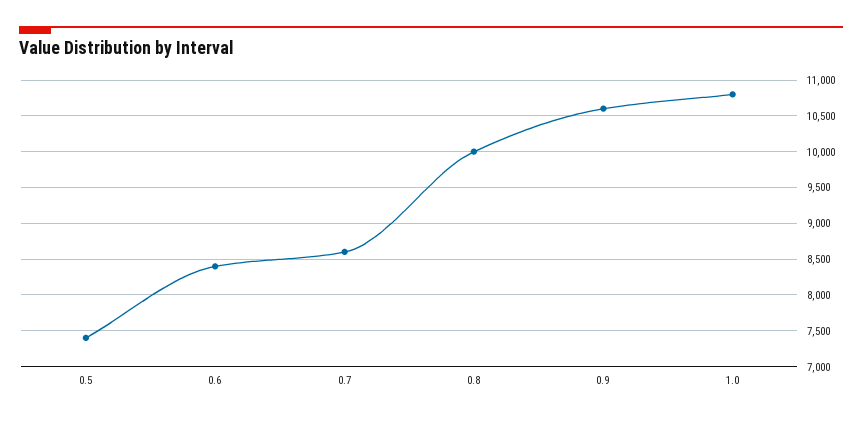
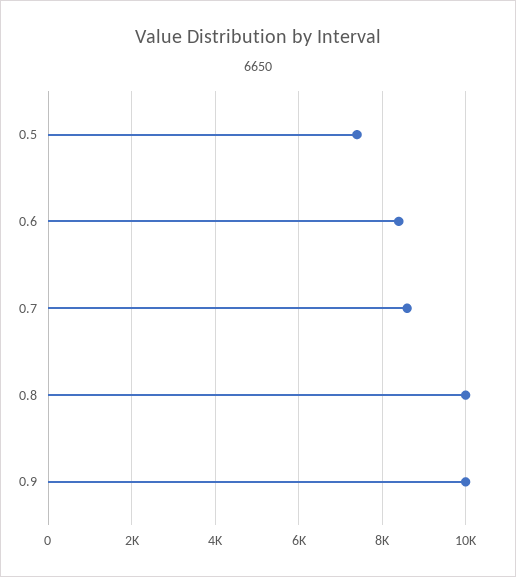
0.9: 10600 -> 10000
1.0: 10800 -> none

